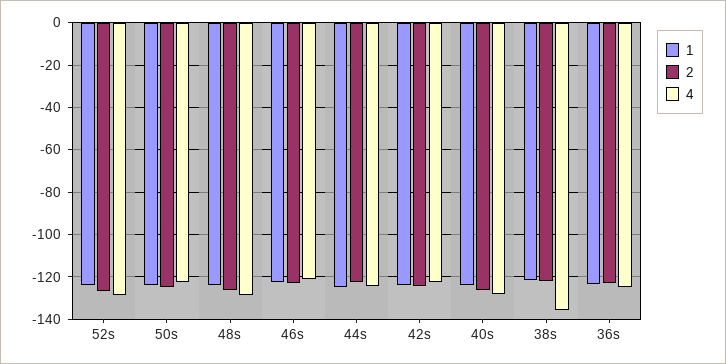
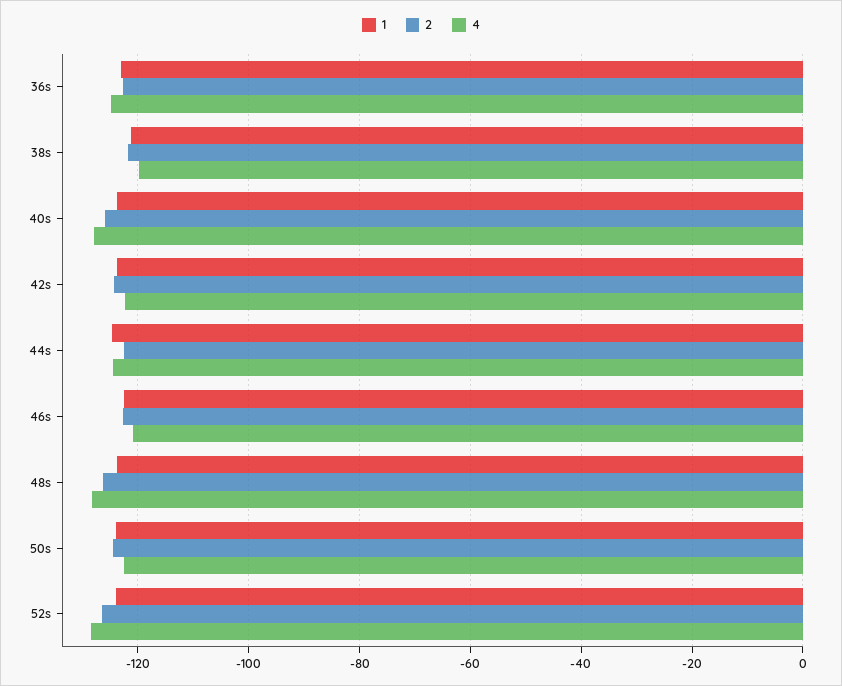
4, 38s: -135 -> -120

